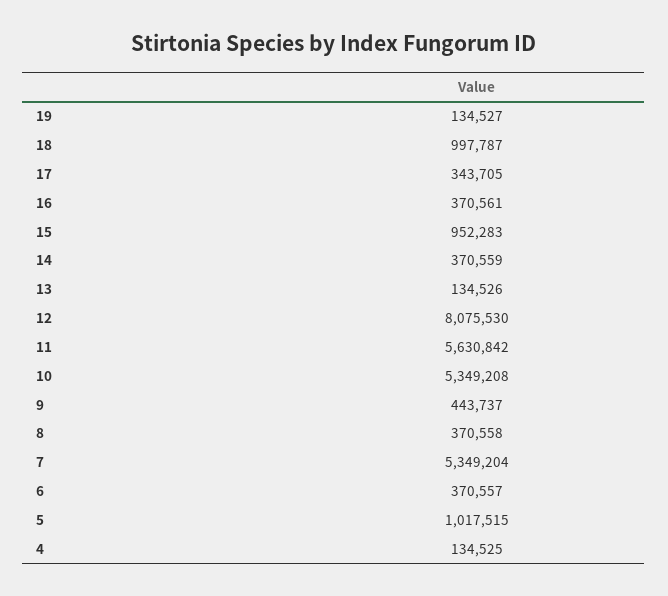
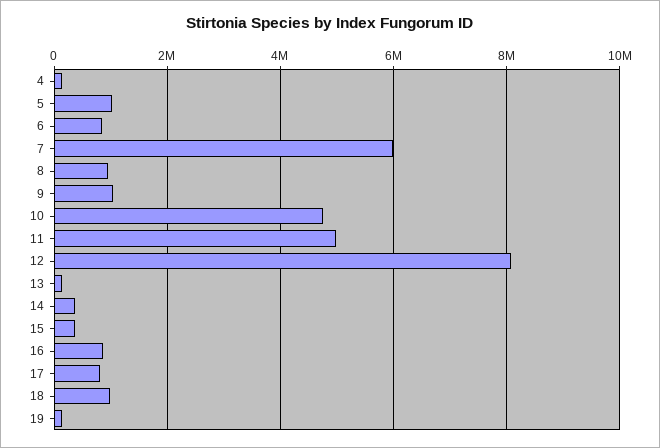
17: 343705 -> 800000
16: 370561 -> 800000
15: 952283 -> 400000
11: 5630842 -> 5000000
10: 5349208 -> 4800000
9: 443737 -> 1000000
8: 370558 -> 1000000
7: 5349204 -> 6000000
6: 370557 -> 800000

